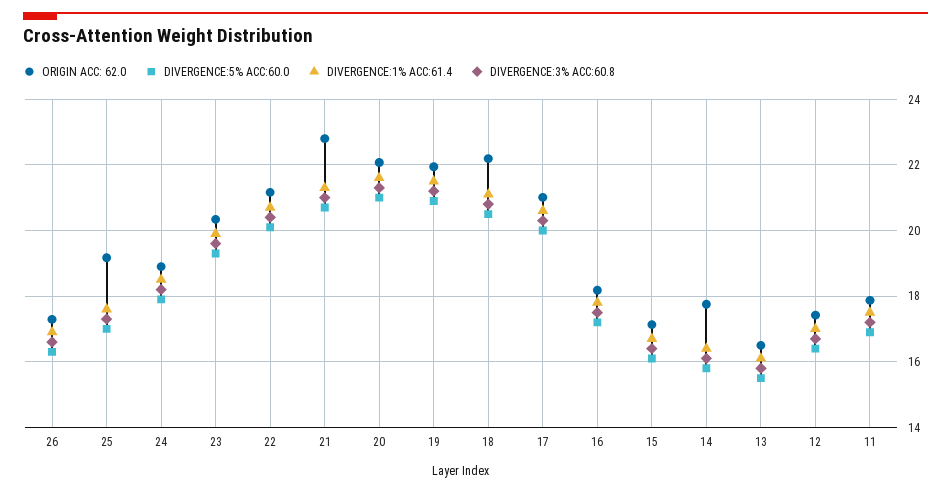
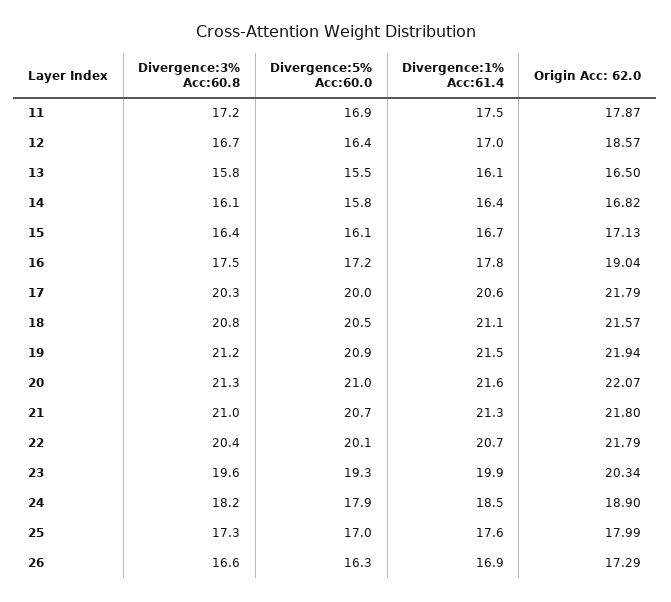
ORIGIN ACC: 62.0, 25: 19.2 -> 17.99
ORIGIN ACC: 62.0, 22: 21.2 -> 21.79
ORIGIN ACC: 62.0, 21: 22.8 -> 21.8
ORIGIN ACC: 62.0, 18: 22.2 -> 21.57
ORIGIN ACC: 62.0, 17: 21 -> 21.79
ORIGIN ACC: 62.0, 16: 18.2 -> 19.04
ORIGIN ACC: 62.0, 14: 17.8 -> 16.82
ORIGIN ACC: 62.0, 12: 17.4 -> 18.57

